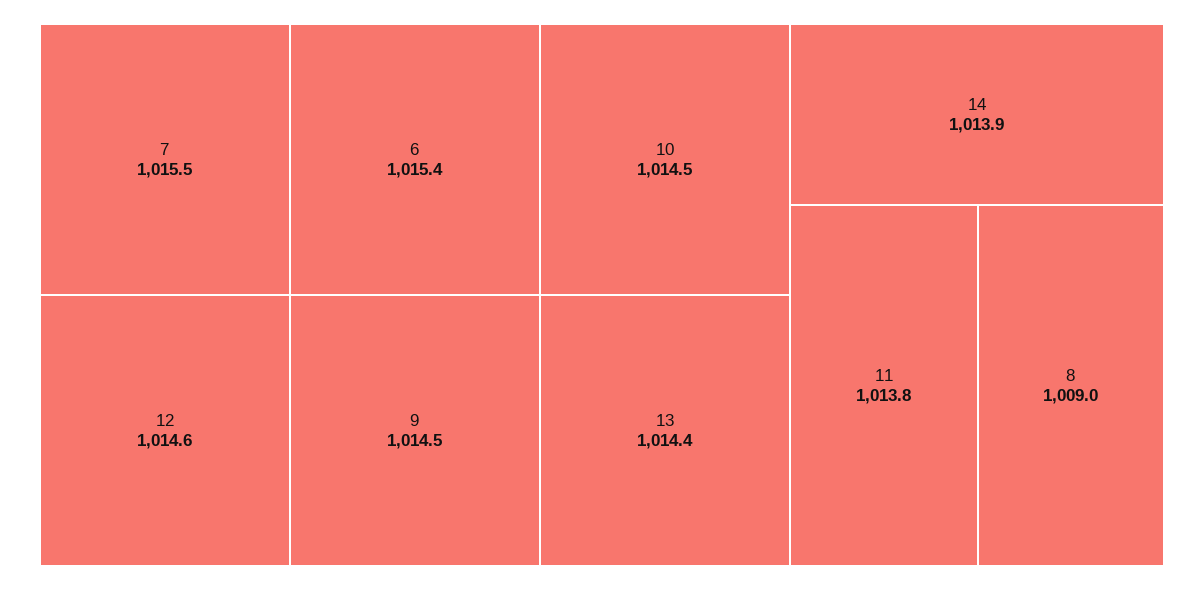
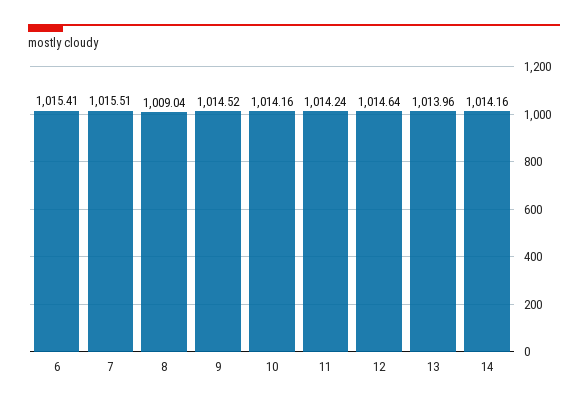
10: 1014.5 -> 1014.16
13: 1014.4 -> 1013.96
14: 1013.9 -> 1014.16
11: 1013.8 -> 1014.24

